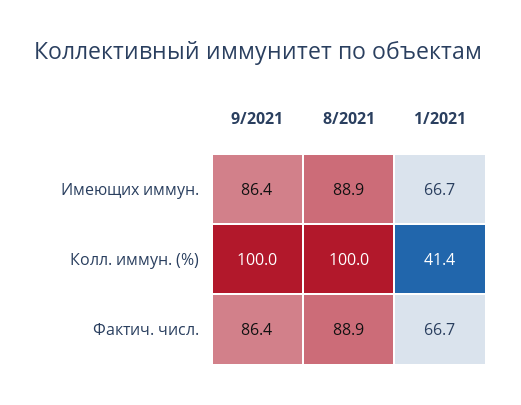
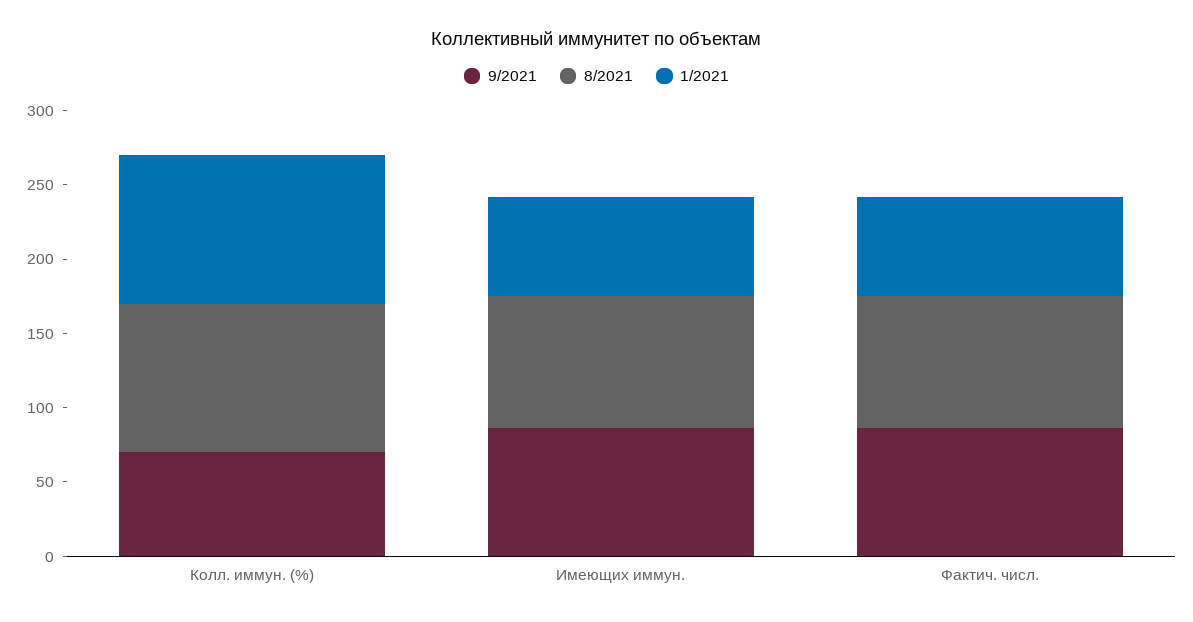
9/2021, Колл. иммун. (%): 100 -> 70
1/2021, Колл. иммун. (%): 41.4 -> 100

